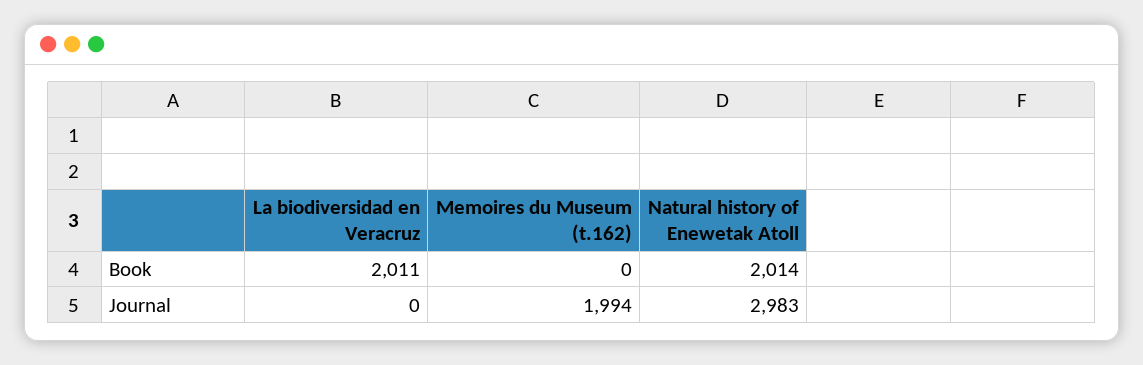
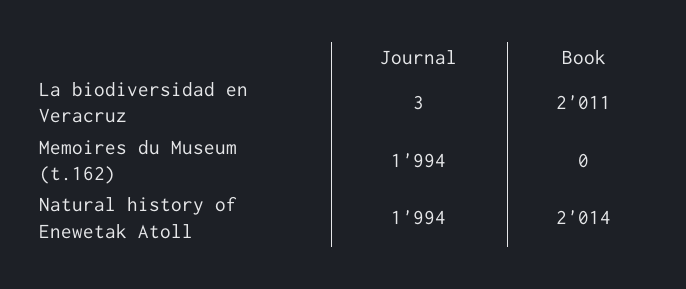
La biodiversidad en Veracruz, Journal: 0 -> 3
Natural history of Enewetak Atoll, Journal: 2983 -> 1994

